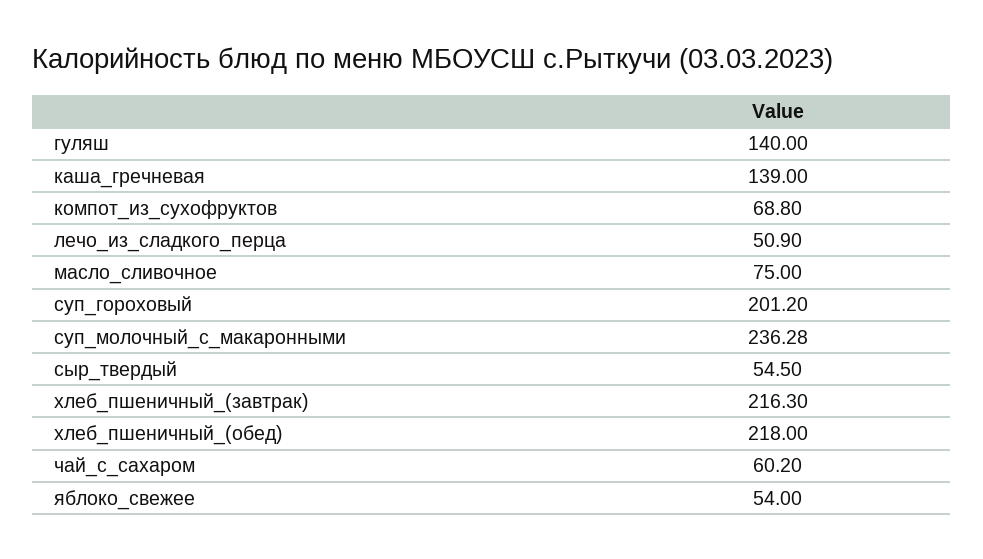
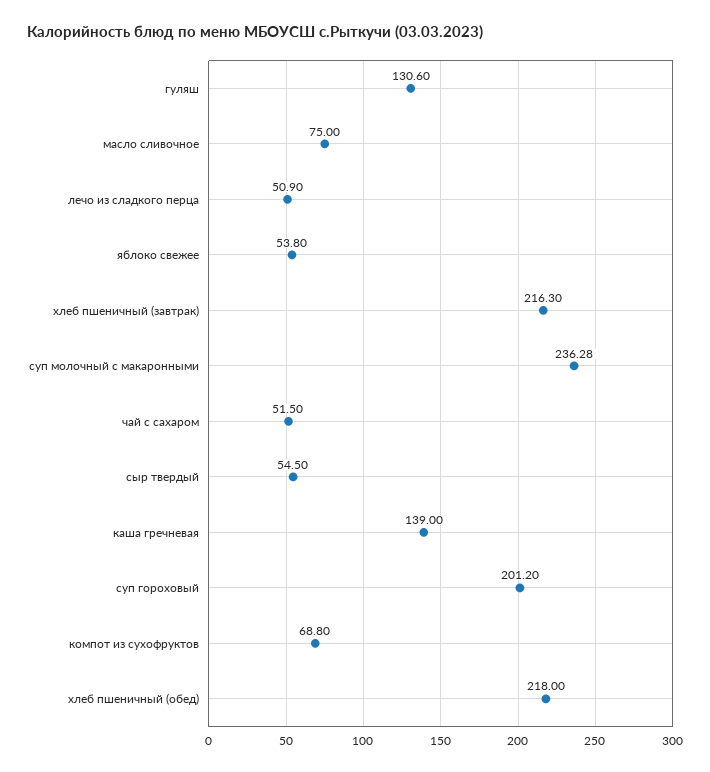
гуляш: 140 -> 130.6
чай_с_сахаром: 60.2 -> 51.5
яблоко_свежее: 54 -> 53.8

